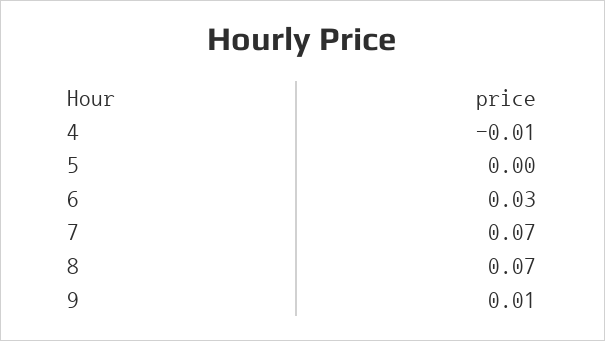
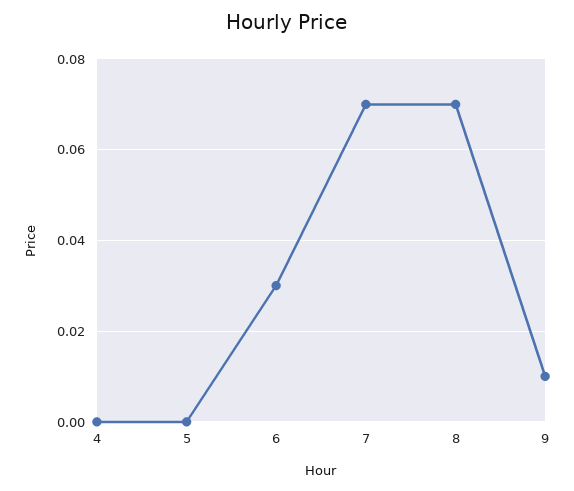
4: -0.01 -> 0

